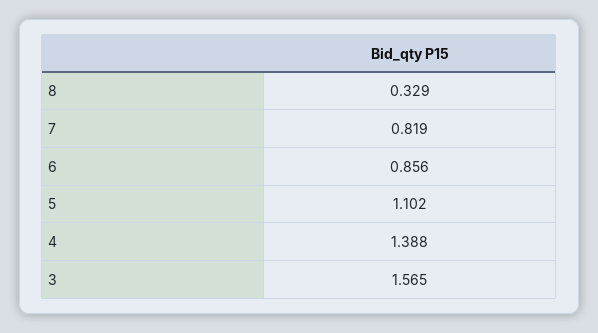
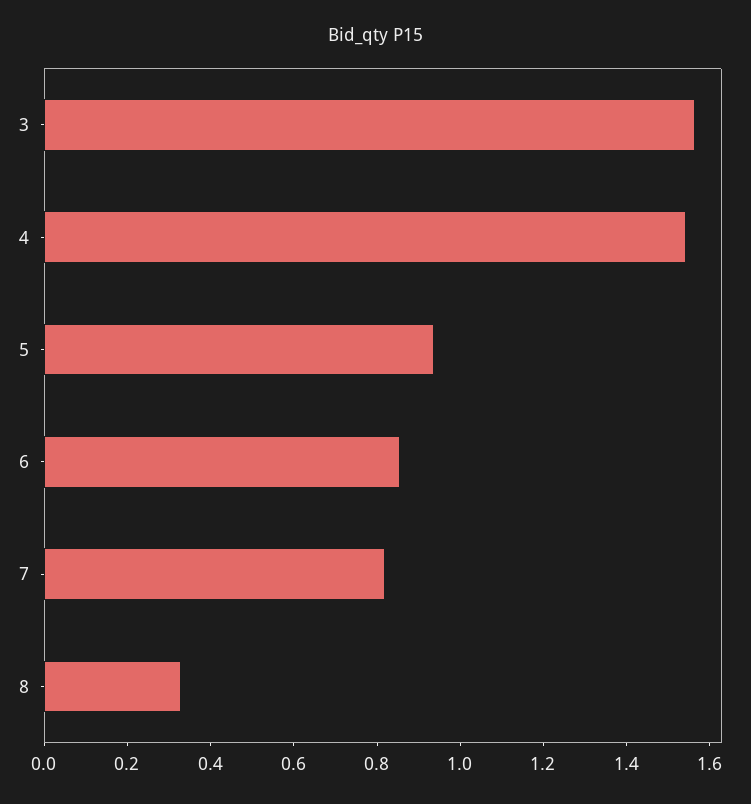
5: 1.102 -> 0.95
4: 1.388 -> 1.55

